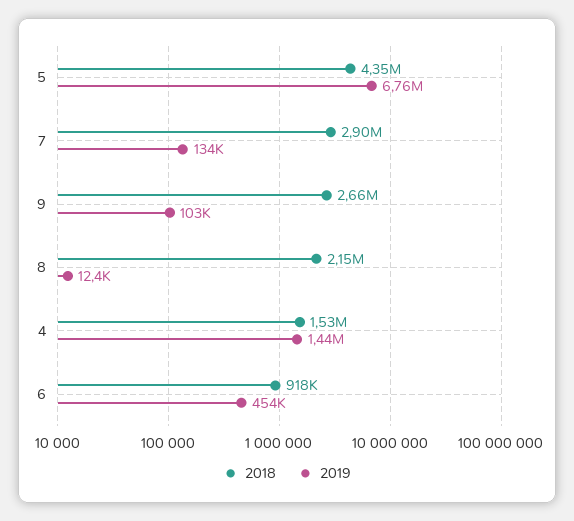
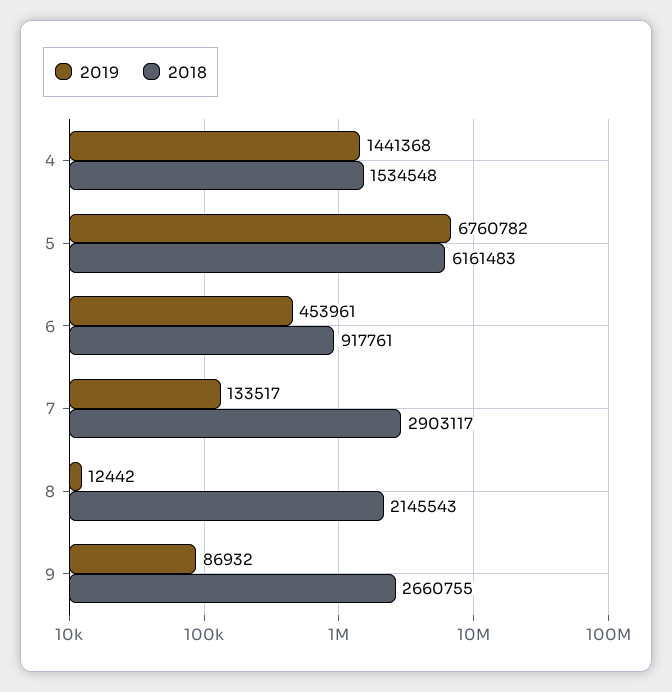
2018, 5: 4350000 -> 6161483
2019, 9: 103000 -> 86932

